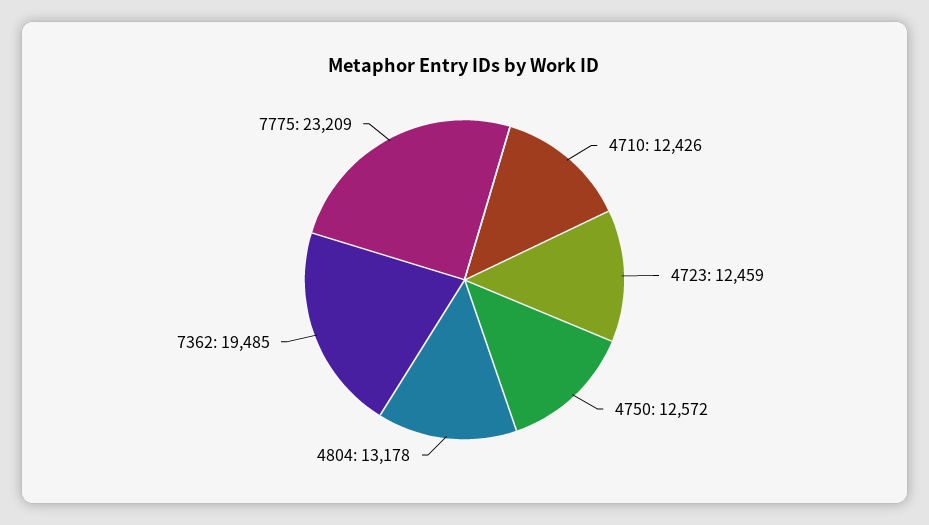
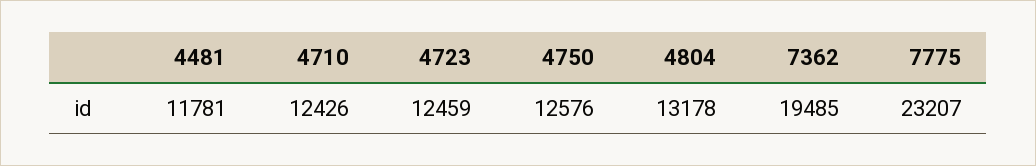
4750: 12572 -> 12576
7775: 23209 -> 23207
4481: none -> 11781

